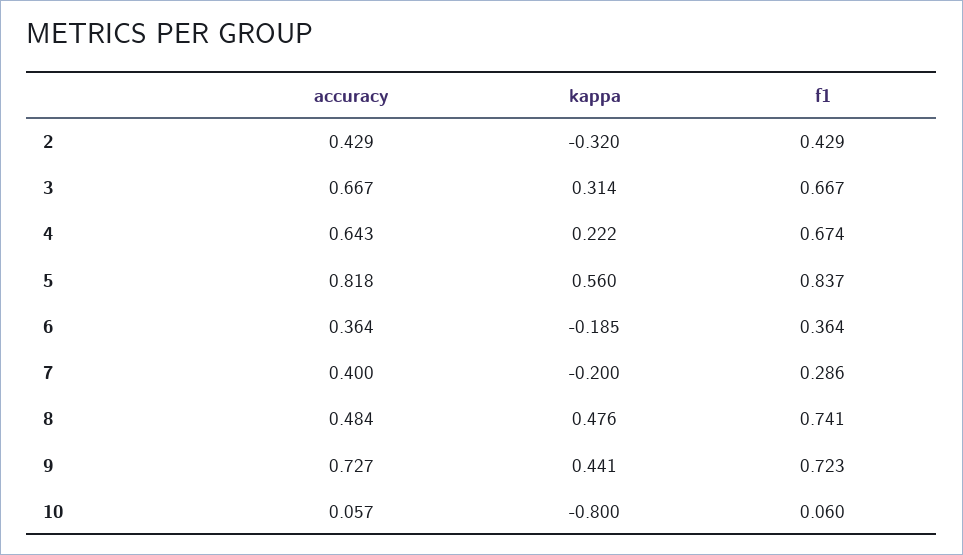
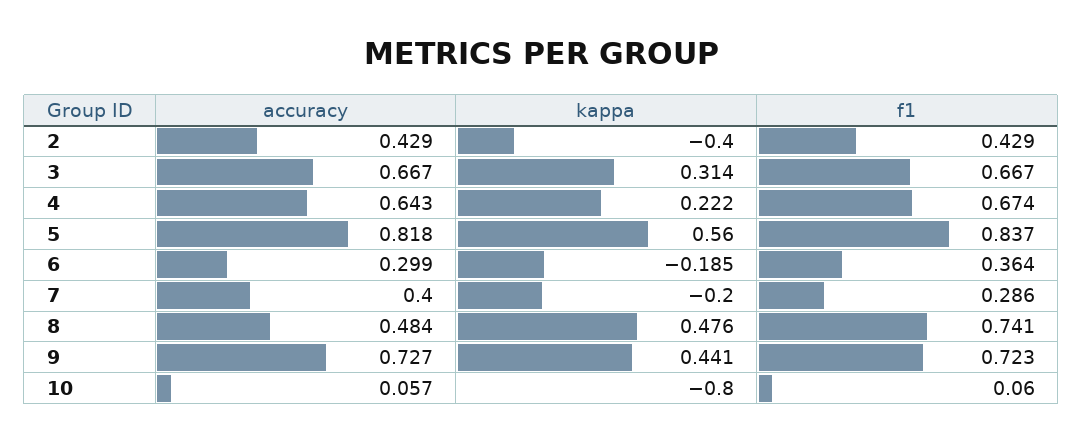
kappa, 2: -0.32 -> -0.4
accuracy, 6: 0.364 -> 0.299

